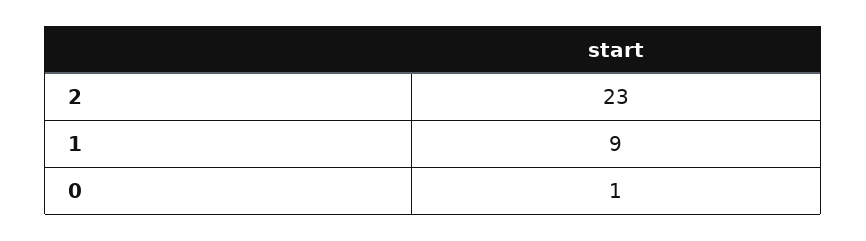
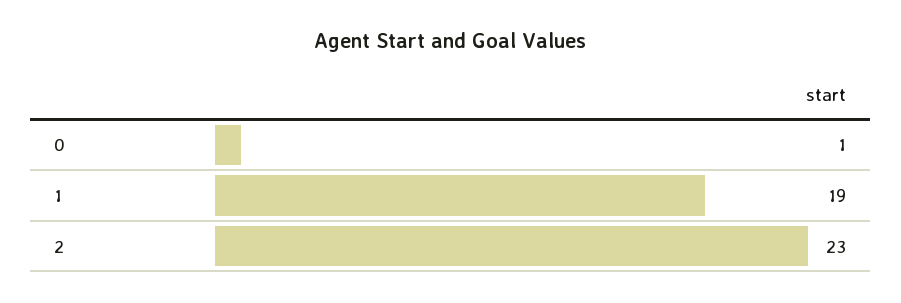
1: 9 -> 19

